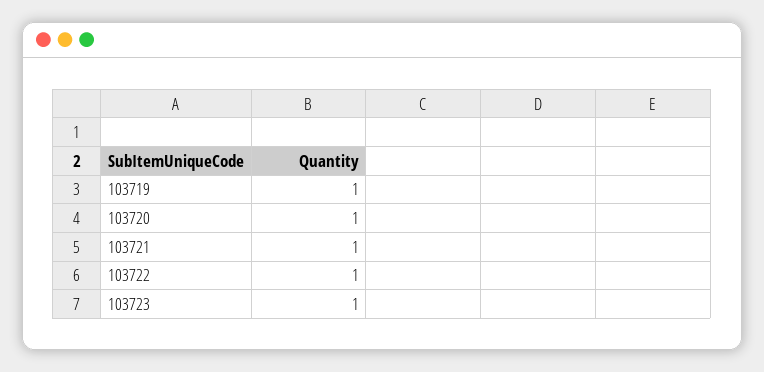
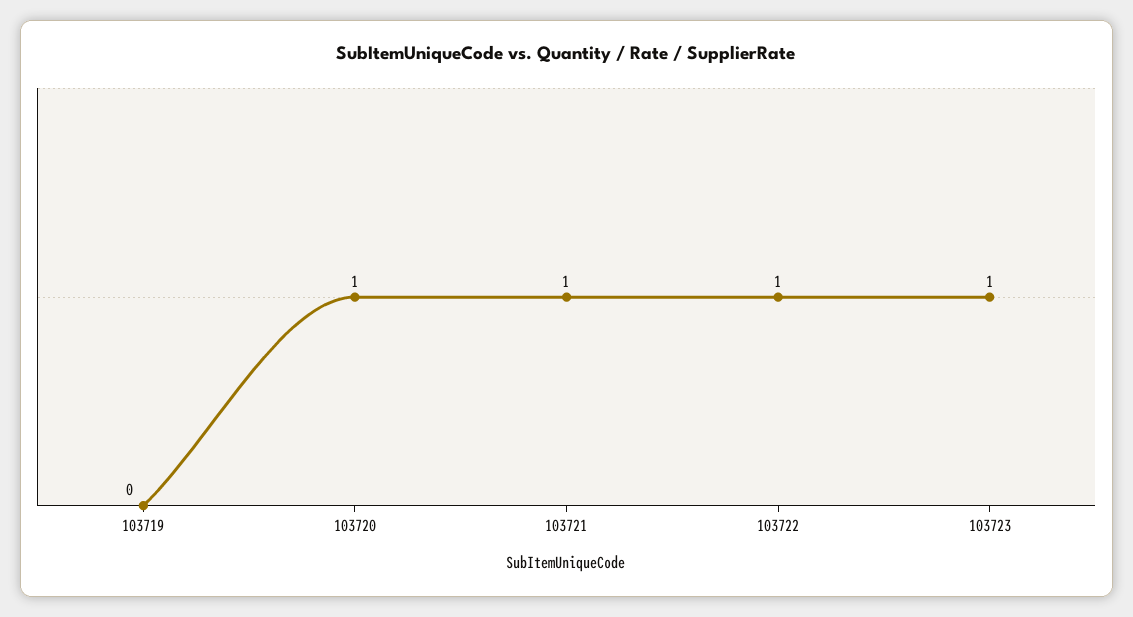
103719: 1 -> 0

